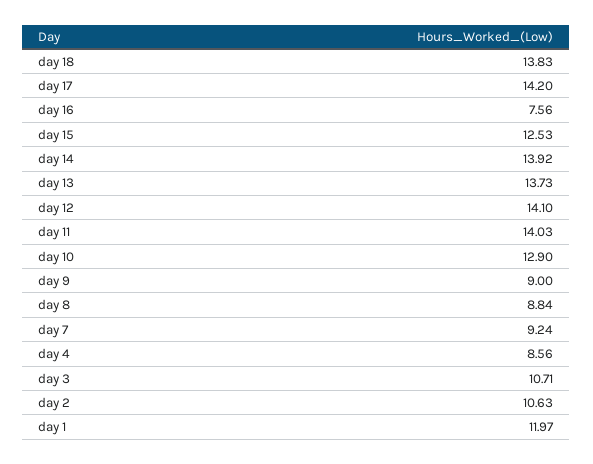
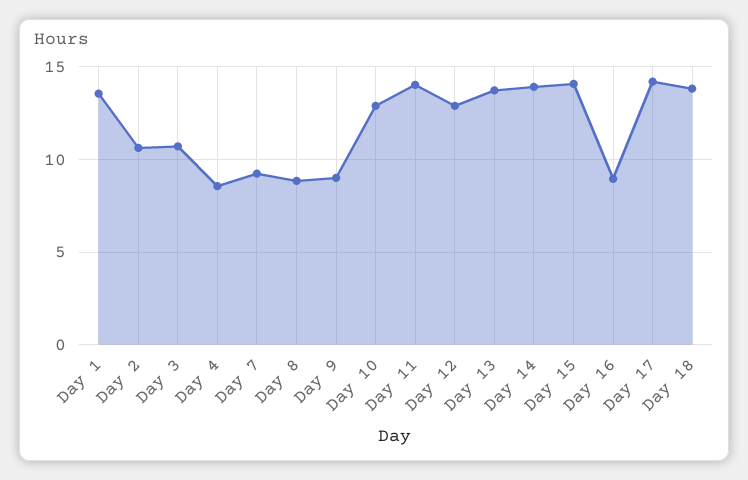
day 16: 7.56 -> 9
day 15: 12.53 -> 14
day 12: 14.1 -> 13
day 1: 11.97 -> 13.5

